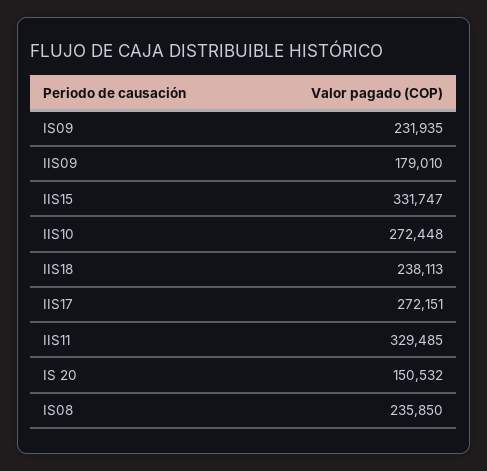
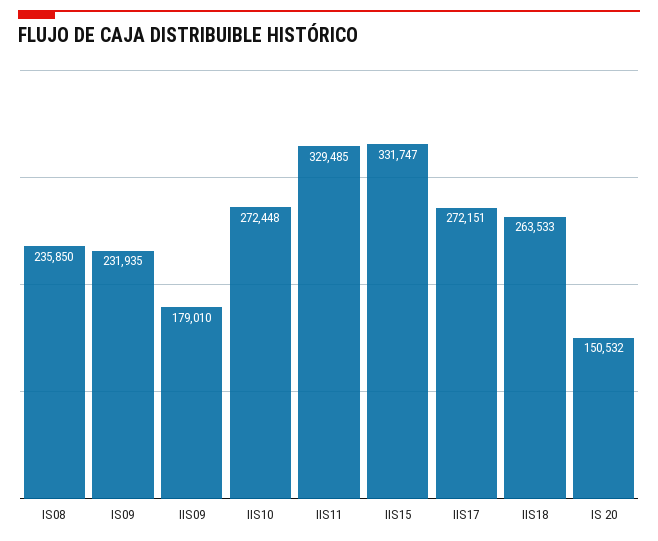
IIS18: 238113 -> 263533

